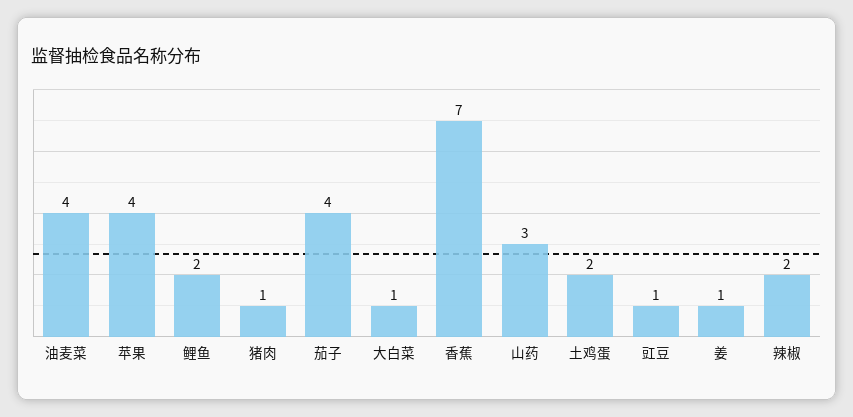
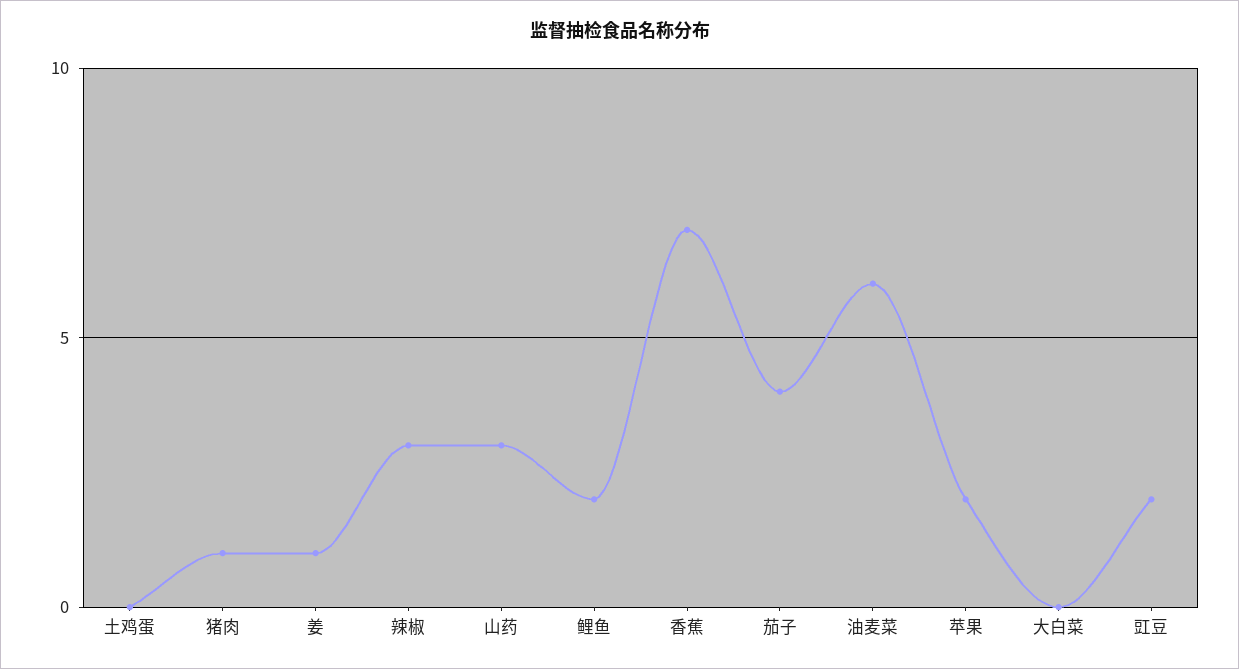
油麦菜: 4 -> 6
苹果: 4 -> 2
大白菜: 1 -> 0
土鸡蛋: 2 -> 0
豇豆: 1 -> 2
辣椒: 2 -> 3

